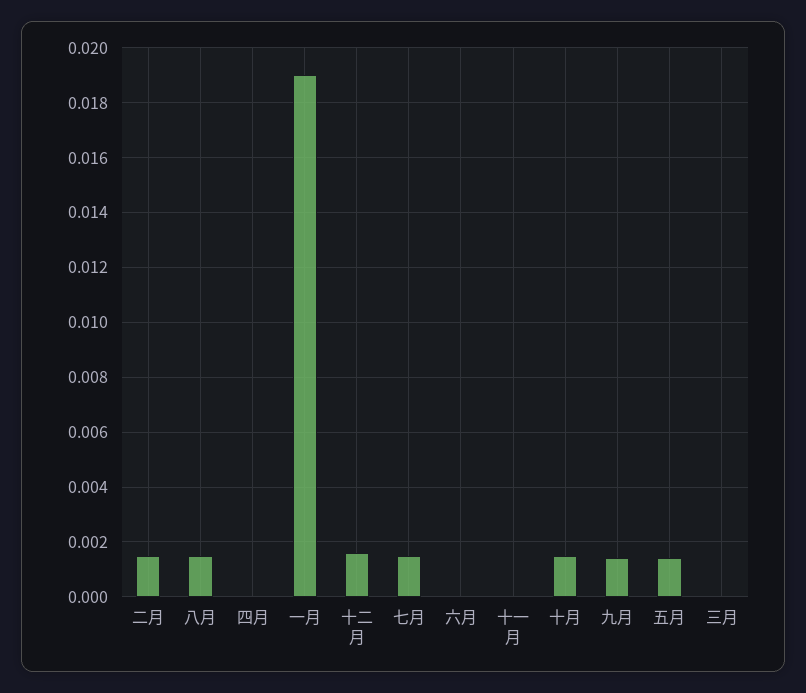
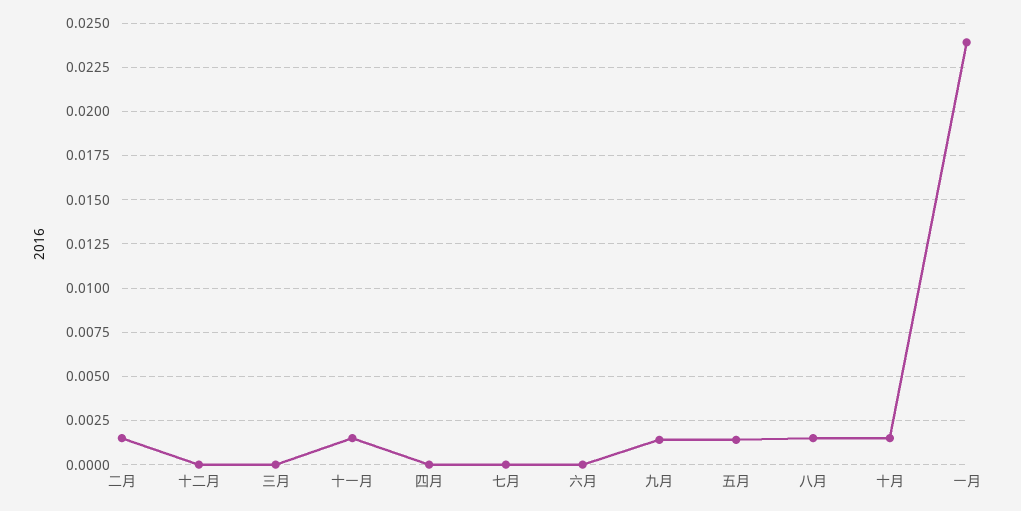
一月: 0.019 -> 0.024
十二月: 0.0015 -> 0
七月: 0.0015 -> 0
十一月: 0 -> 0.0015

